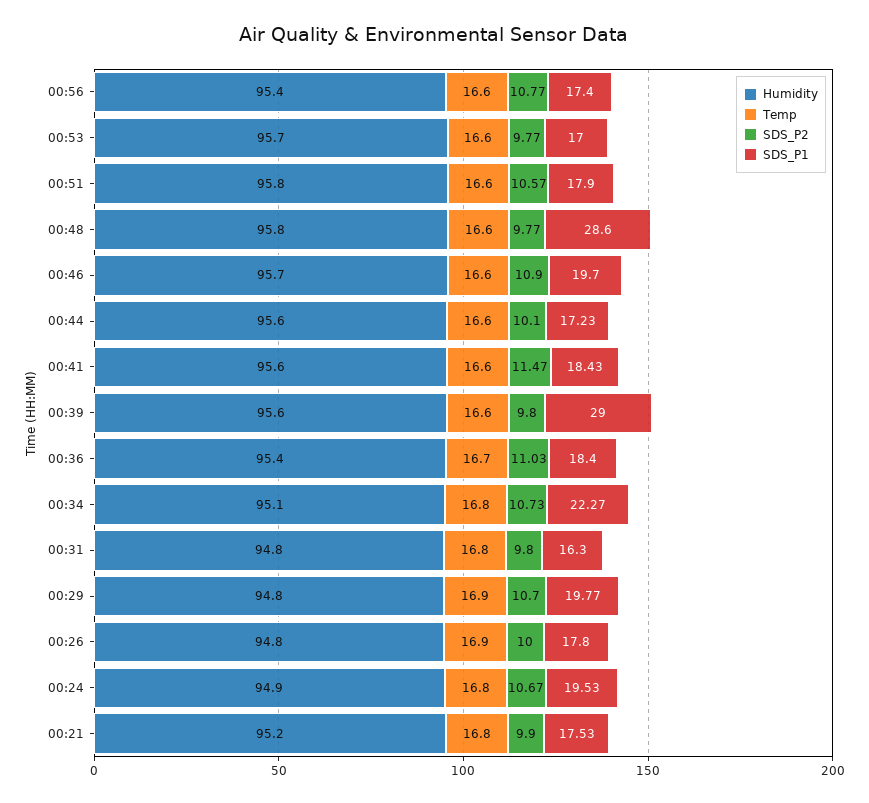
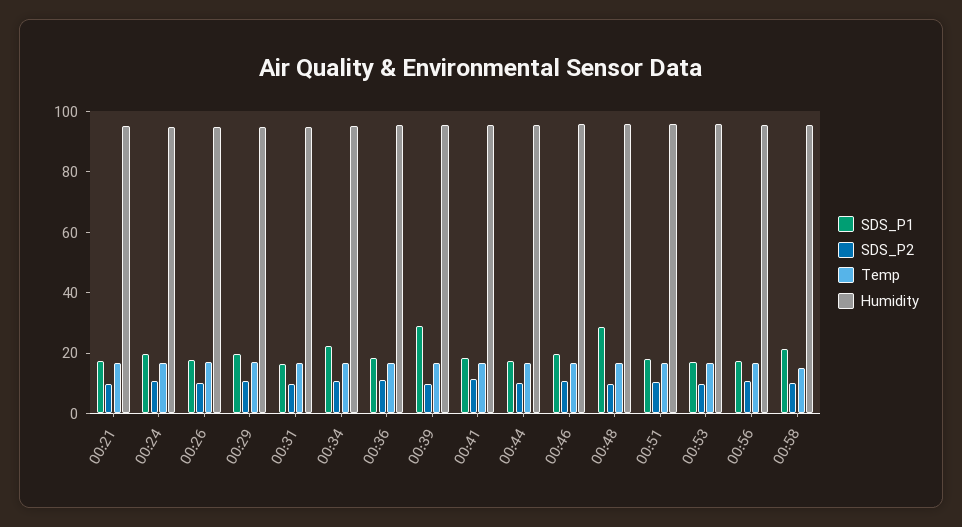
SDS_P1, 00:58: none -> 20
SDS_P2, 00:58: none -> 10
Temp, 00:58: none -> 15
Humidity, 00:58: none -> 95

